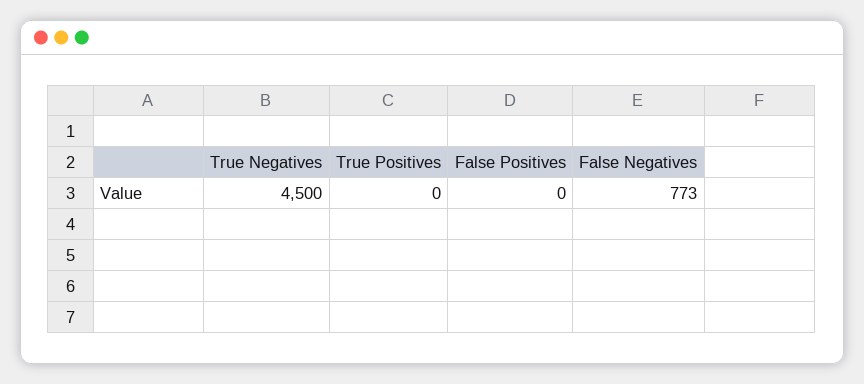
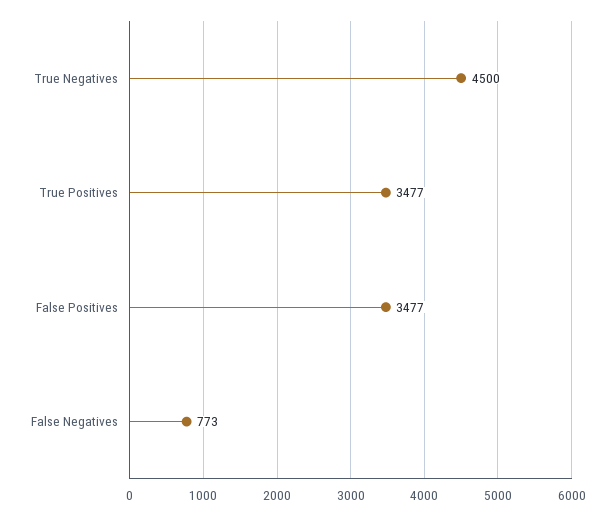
True Positives: 0 -> 3477
False Positives: 0 -> 3477

